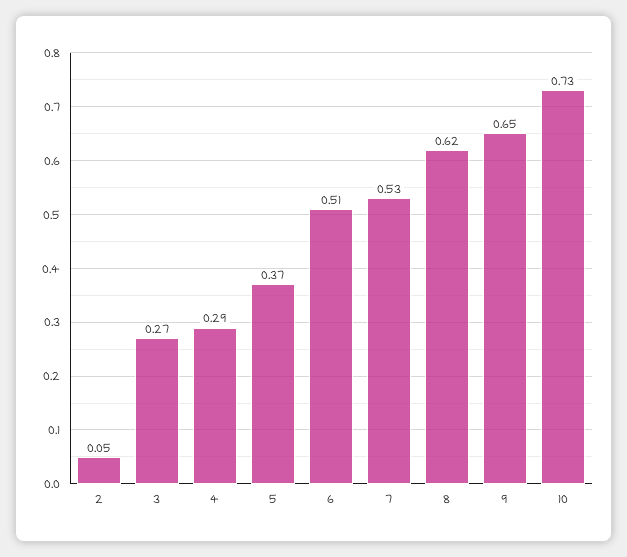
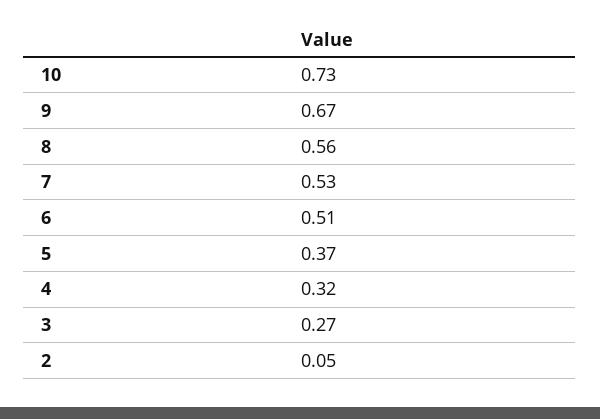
4: 0.29 -> 0.32
8: 0.62 -> 0.56
9: 0.65 -> 0.67

